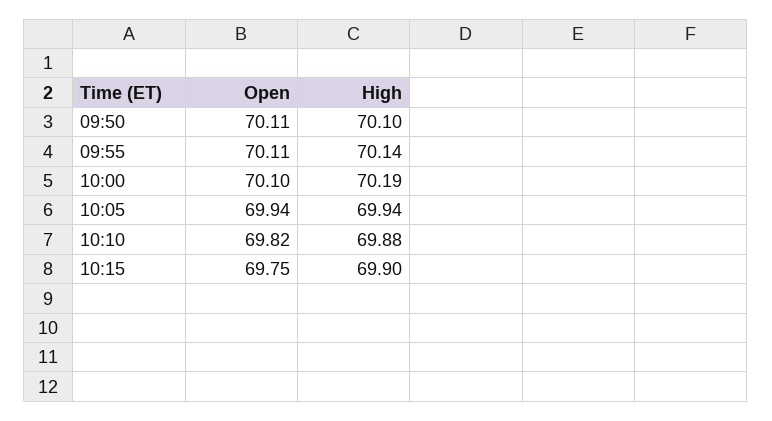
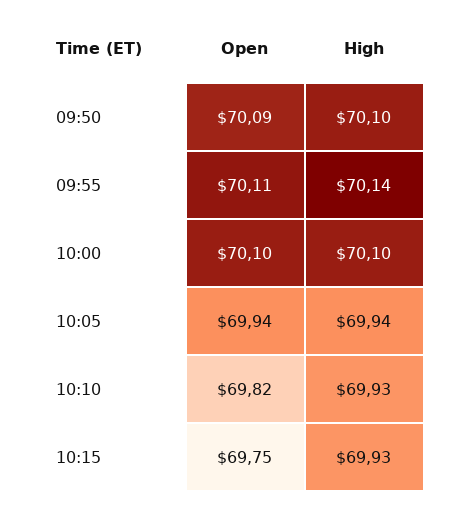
Open, 09:50: 70.11 -> 70.09
High, 10:00: 70.19 -> 70.1
High, 10:10: 69.88 -> 69.93
High, 10:15: 69.9 -> 69.93

